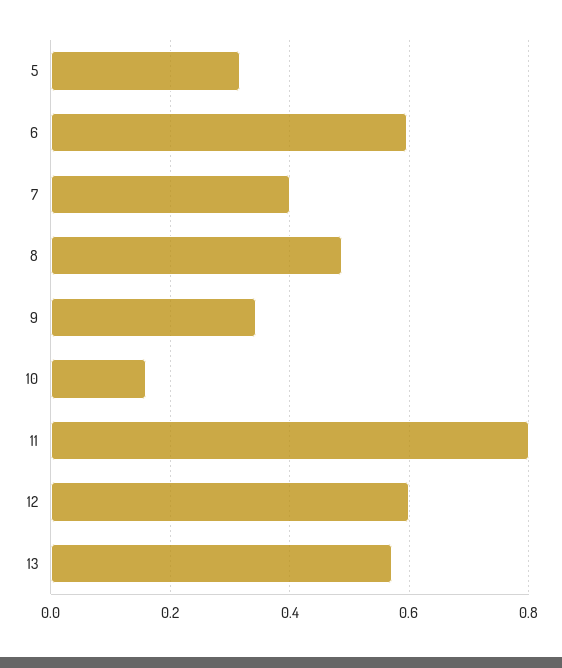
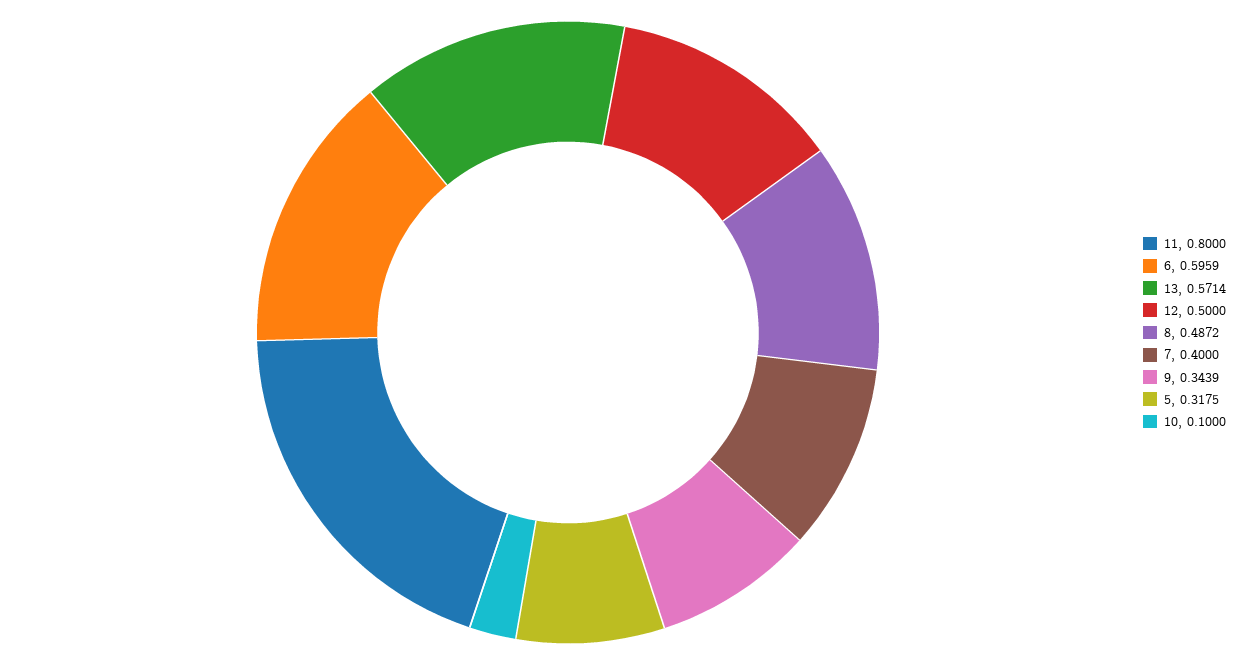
10: 0.16 -> 0.1
12: 0.6 -> 0.5

